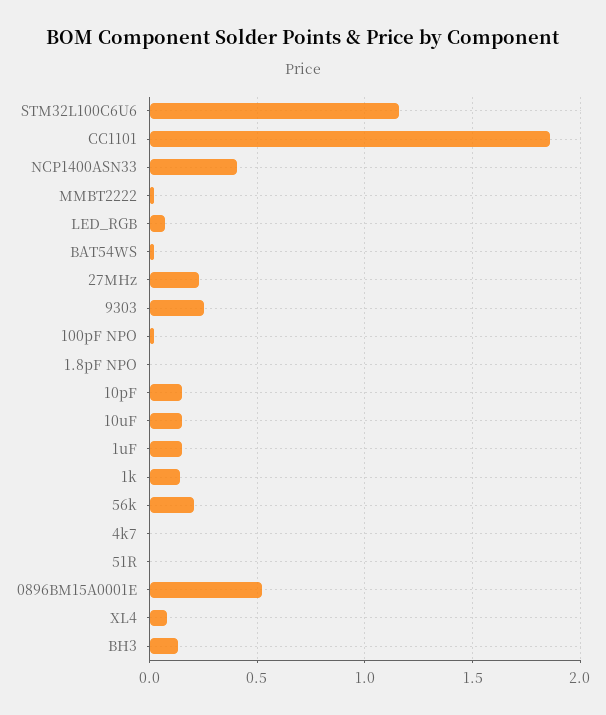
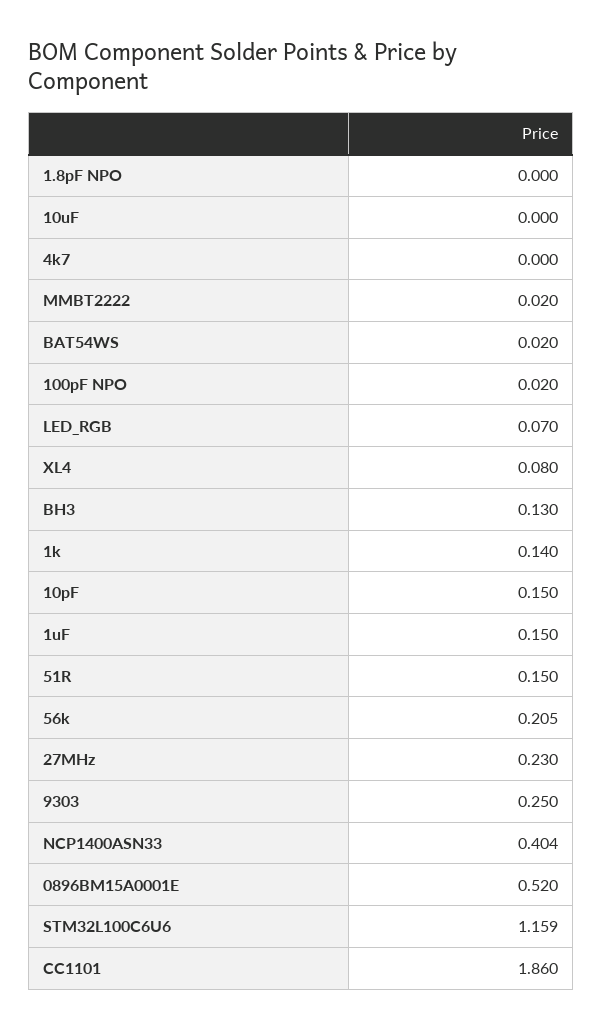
10uF: 0.15 -> 0
51R: 0 -> 0.15

